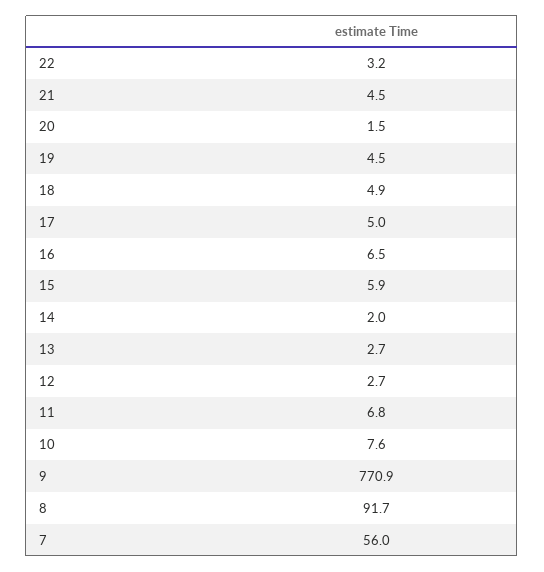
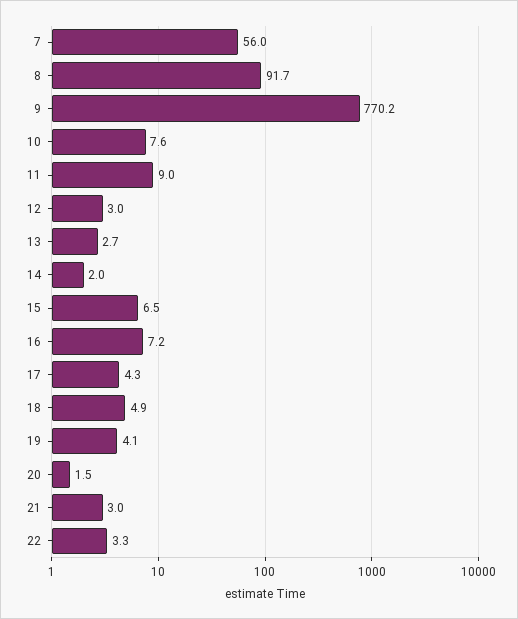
22: 3.2 -> 3.3
21: 4.5 -> 3
19: 4.5 -> 4.1
17: 5 -> 4.3
16: 6.5 -> 7.2
15: 5.9 -> 6.5
12: 2.7 -> 3
11: 6.8 -> 9
9: 770.9 -> 770.2

